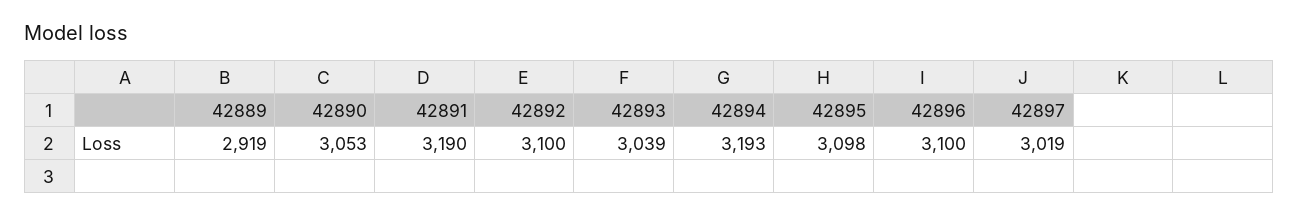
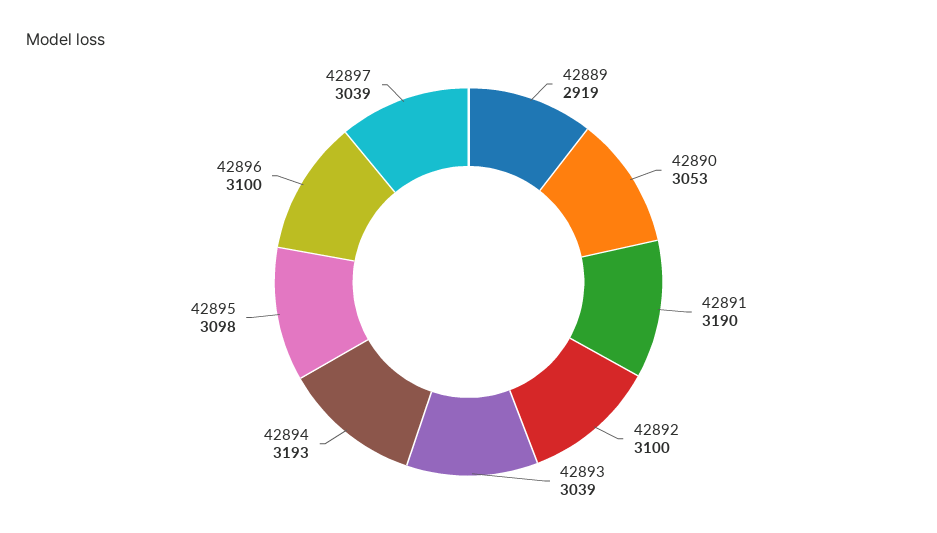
42897: 3019 -> 3039

